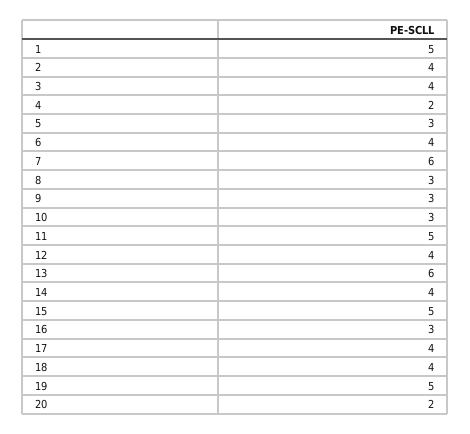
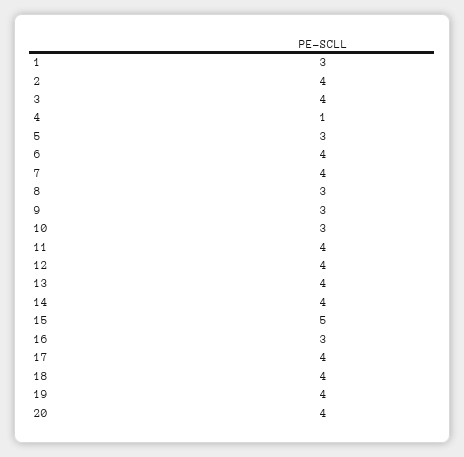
1: 5 -> 3
4: 2 -> 1
7: 6 -> 4
11: 5 -> 4
13: 6 -> 4
19: 5 -> 4
20: 2 -> 4

